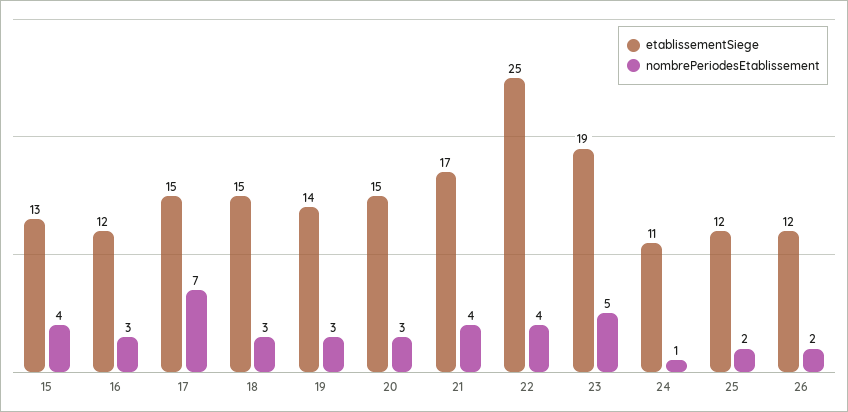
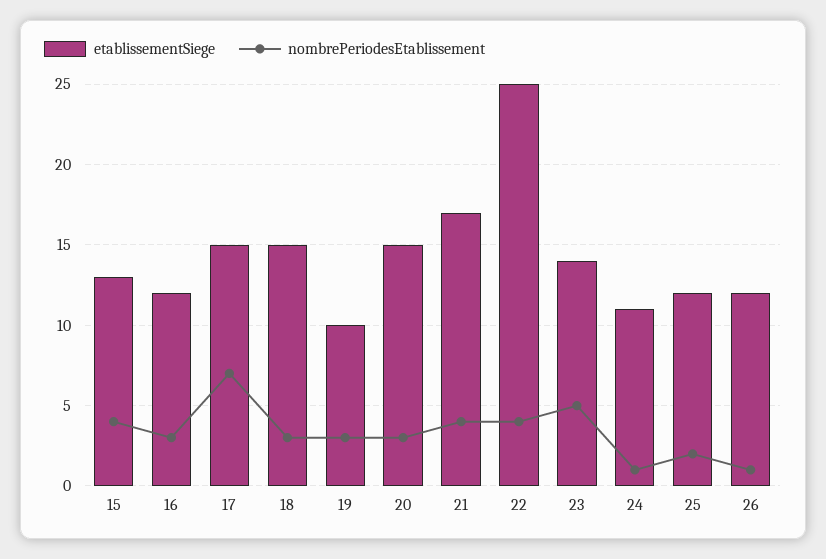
etablissementSiege, 19: 14 -> 10
etablissementSiege, 23: 19 -> 14
nombrePeriodesEtablissement, 26: 2 -> 1

